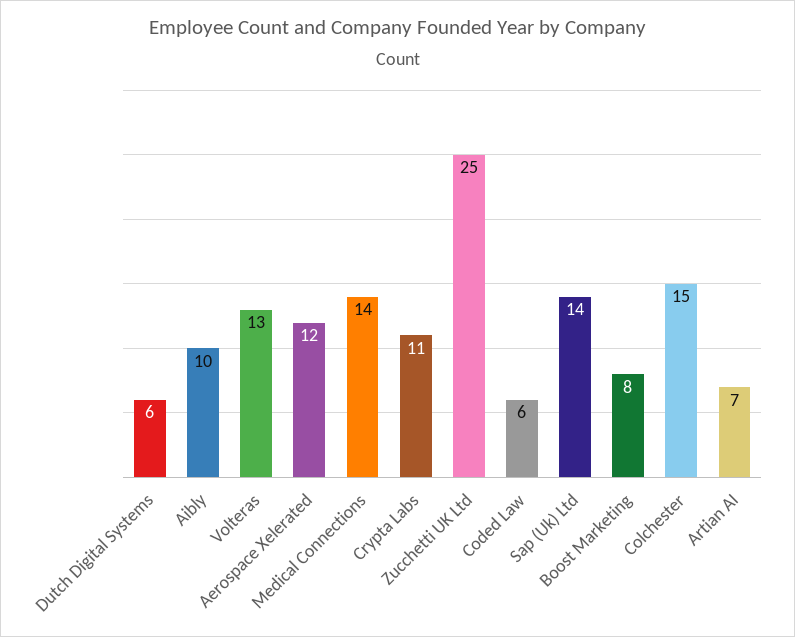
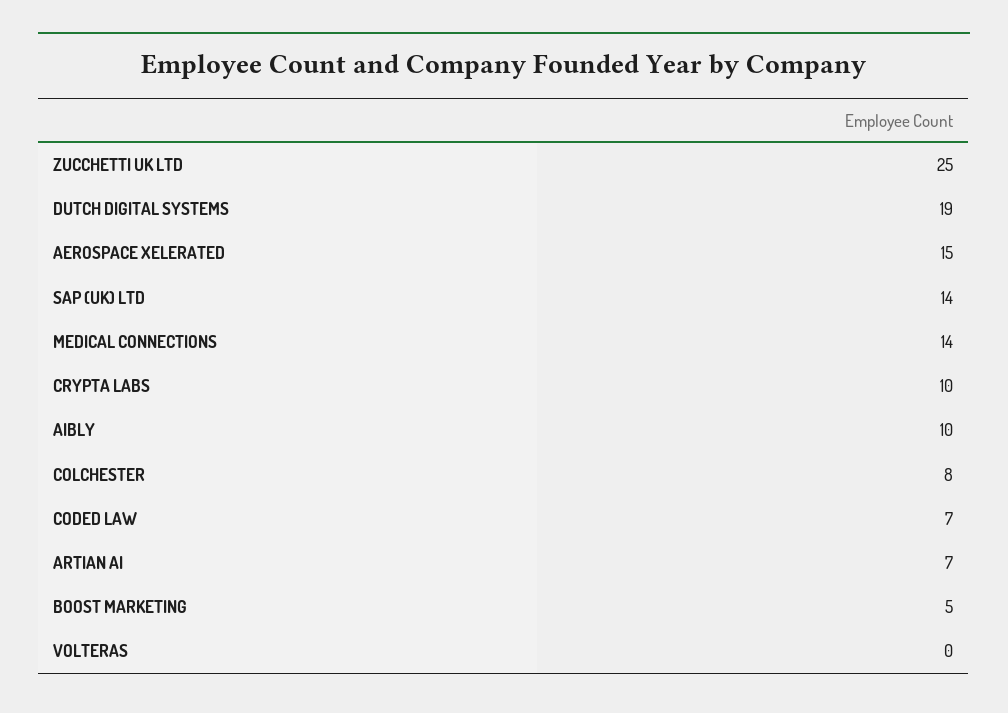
Dutch Digital Systems: 6 -> 19
Volteras: 13 -> 0
Aerospace Xelerated: 12 -> 15
Crypta Labs: 11 -> 10
Coded Law: 6 -> 7
Boost Marketing: 8 -> 5
Colchester: 15 -> 8

